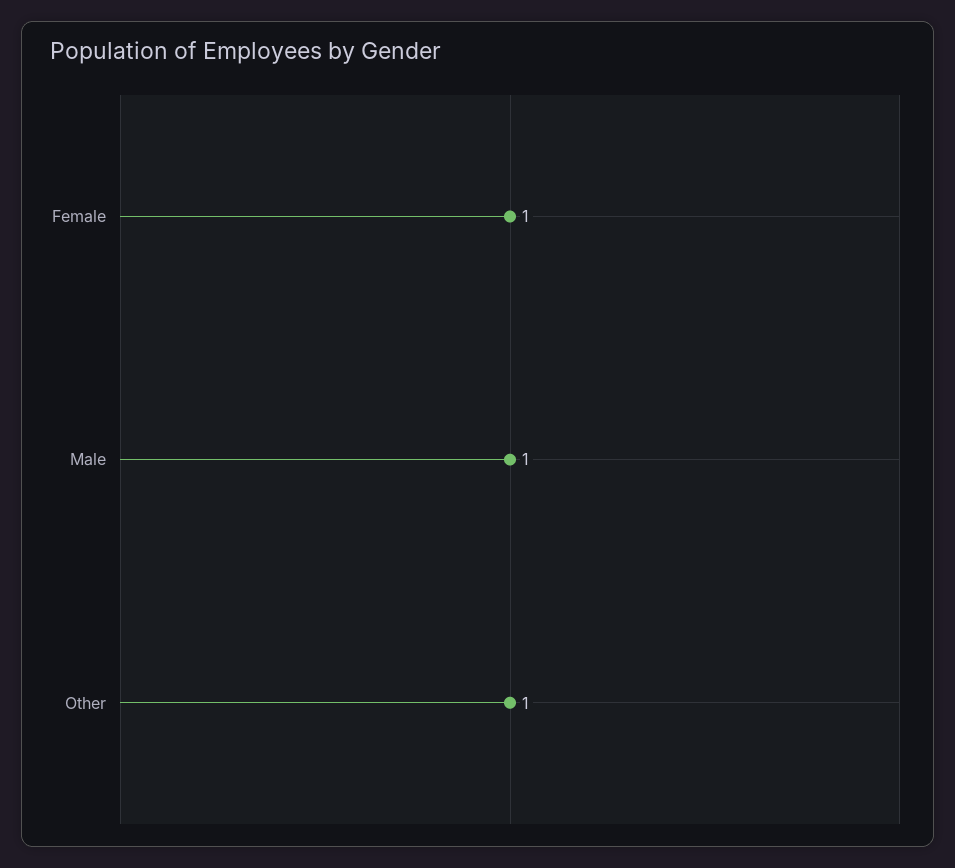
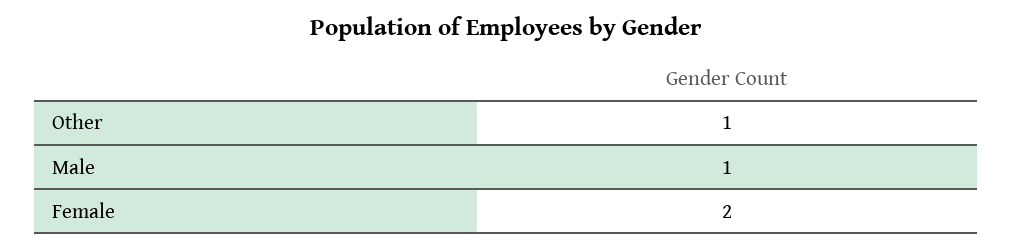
Female: 1 -> 2

